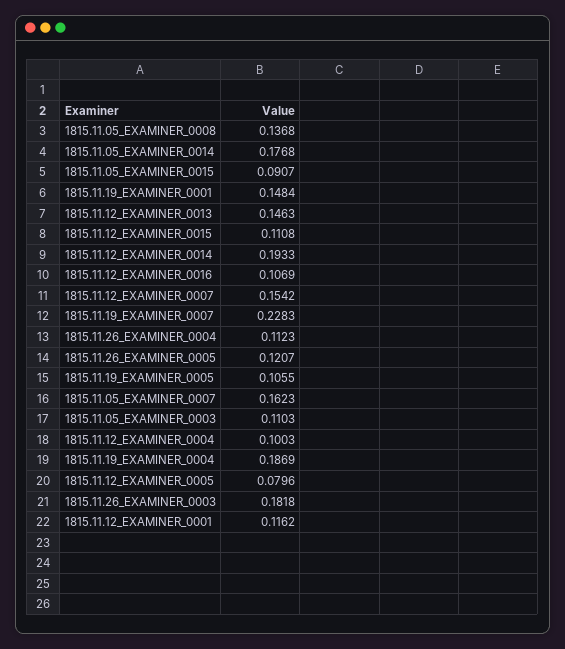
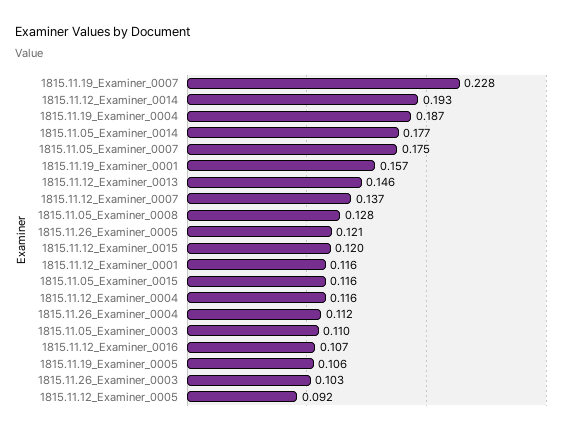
1815.11.05_EXAMINER_0008: 0.1368 -> 0.128
1815.11.05_EXAMINER_0015: 0.0907 -> 0.116
1815.11.19_EXAMINER_0001: 0.1484 -> 0.157
1815.11.12_EXAMINER_0015: 0.1108 -> 0.12
1815.11.12_EXAMINER_0007: 0.1542 -> 0.137
1815.11.05_EXAMINER_0007: 0.1623 -> 0.175
1815.11.12_EXAMINER_0004: 0.1003 -> 0.116
1815.11.12_EXAMINER_0005: 0.0796 -> 0.092
1815.11.26_EXAMINER_0003: 0.1818 -> 0.103

